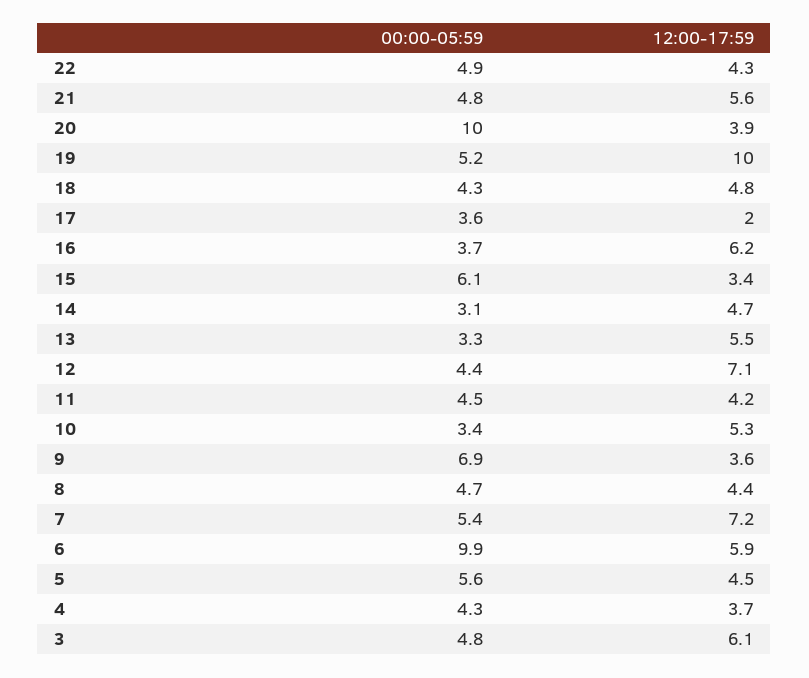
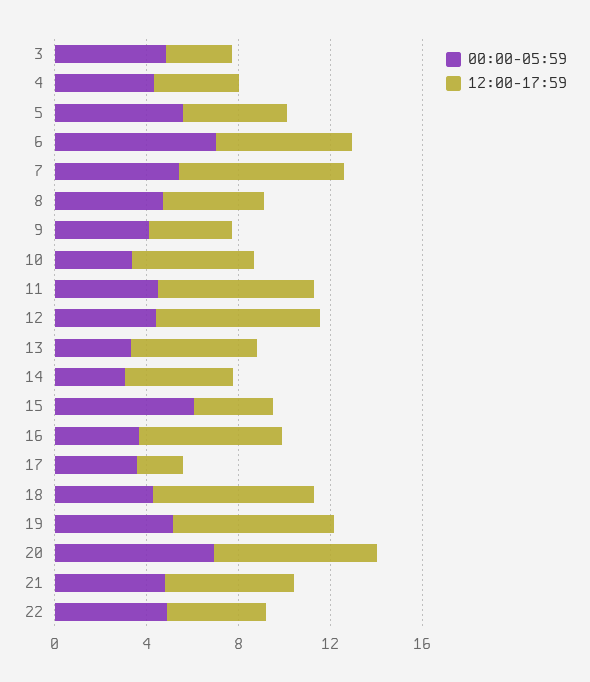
00:00-05:59, 20: 10 -> 7
12:00-17:59, 20: 3.9 -> 7
12:00-17:59, 19: 10 -> 7
12:00-17:59, 18: 4.8 -> 7
12:00-17:59, 11: 4.2 -> 7
00:00-05:59, 9: 6.9 -> 4
00:00-05:59, 6: 9.9 -> 7
12:00-17:59, 3: 6.1 -> 3

